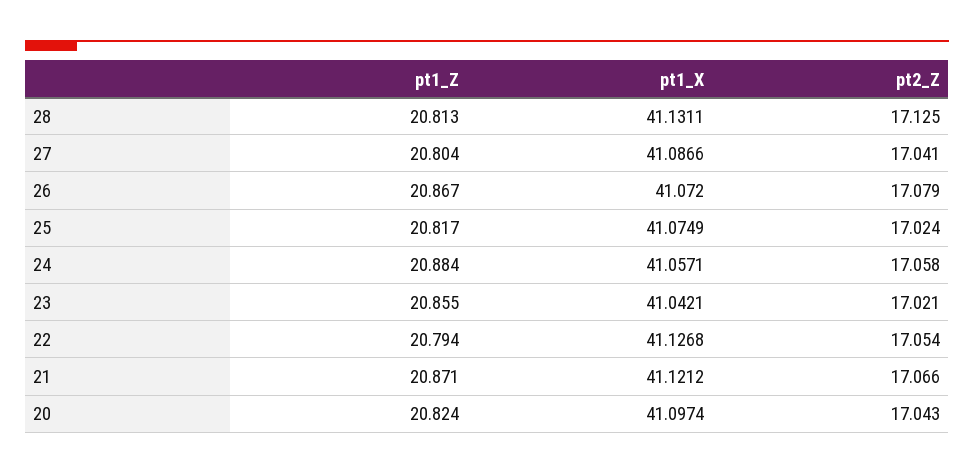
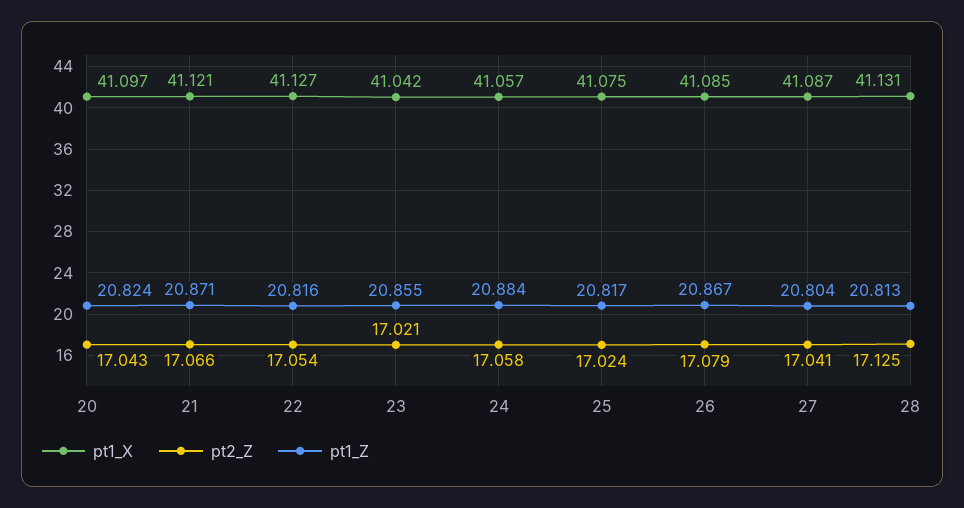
pt1_X, 26: 41.072 -> 41.085
pt1_Z, 22: 20.794 -> 20.816

